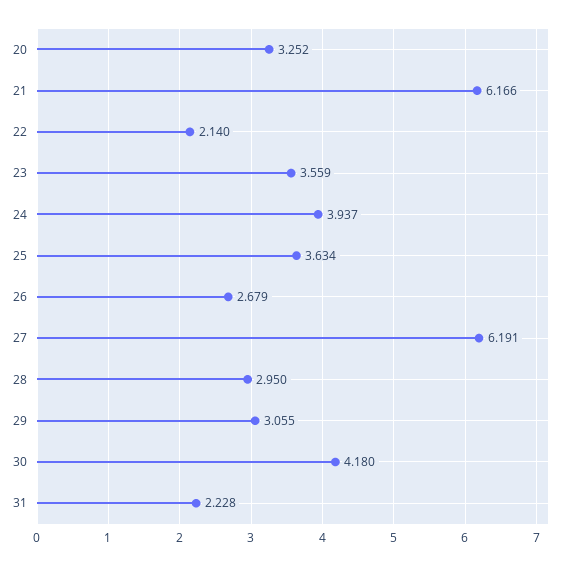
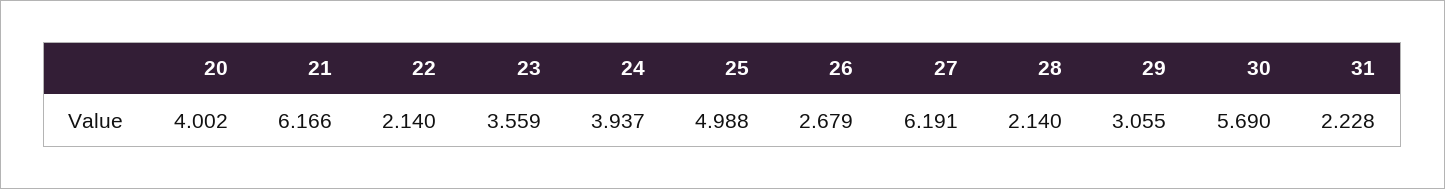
20: 3.252 -> 4.002
25: 3.634 -> 4.988
28: 2.95 -> 2.14
30: 4.18 -> 5.69

